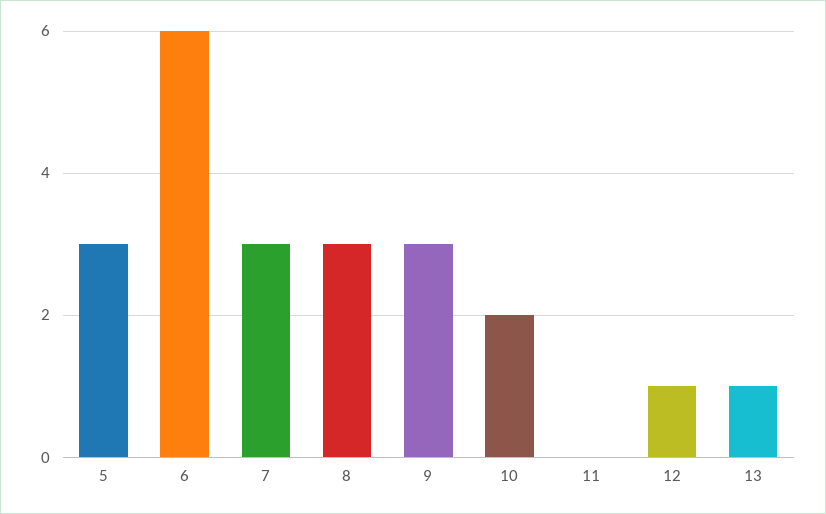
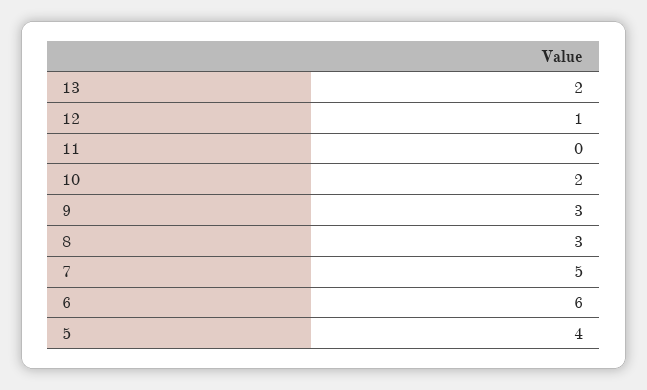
5: 3 -> 4
7: 3 -> 5
13: 1 -> 2

